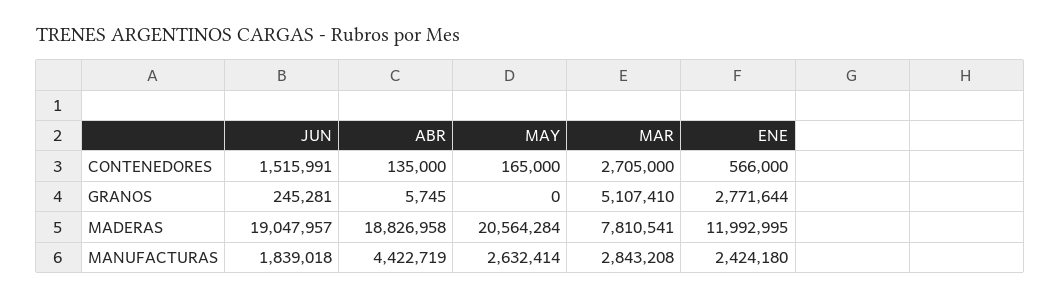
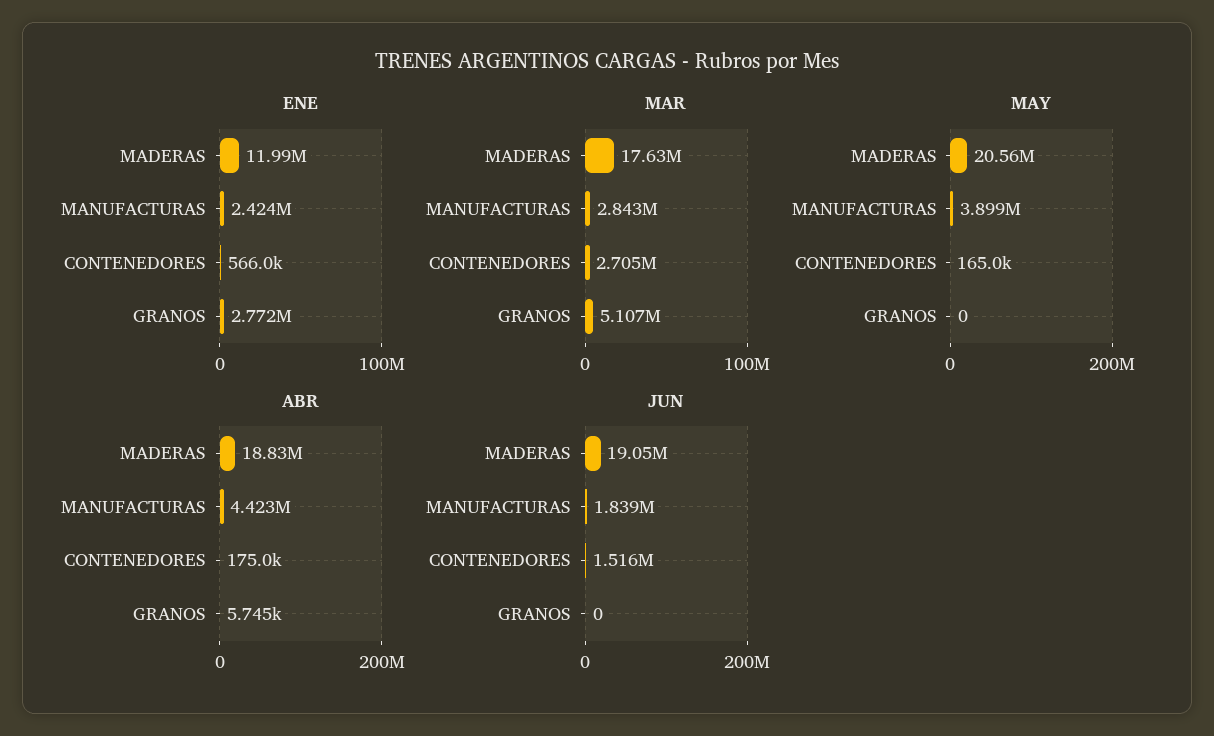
ABR, CONTENEDORES: 135000 -> 175000
JUN, GRANOS: 245281 -> 0
MAR, MADERAS: 7810541 -> 17630000
MAY, MANUFACTURAS: 2632414 -> 3899000

